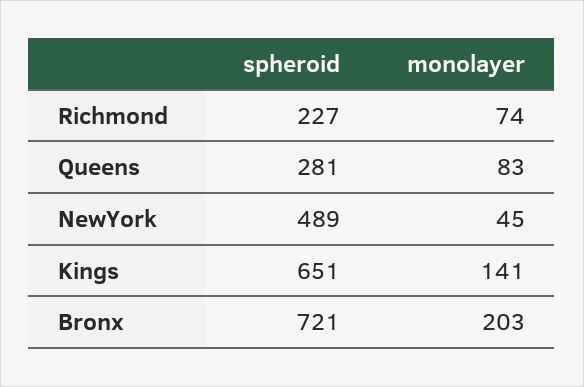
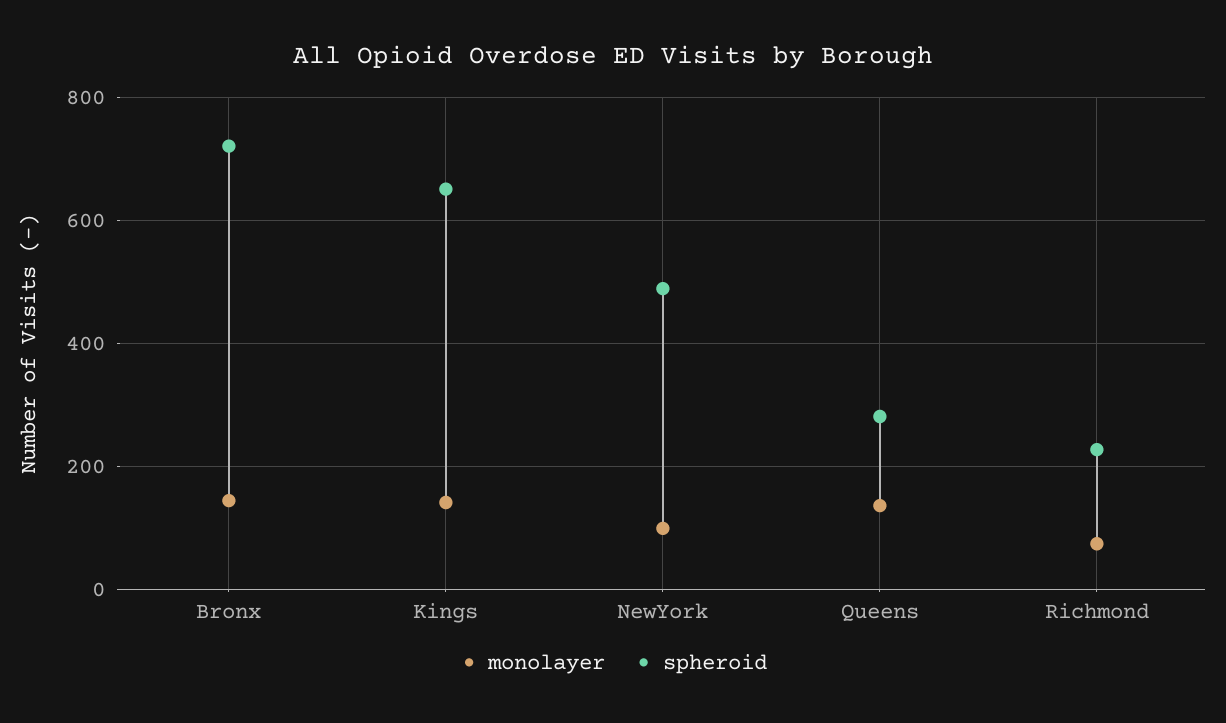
monolayer, Queens: 83 -> 140
monolayer, NewYork: 45 -> 100
monolayer, Bronx: 203 -> 140

